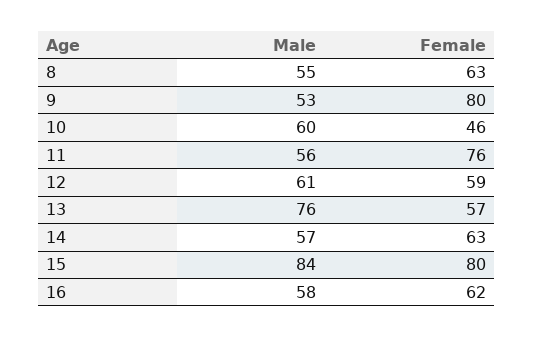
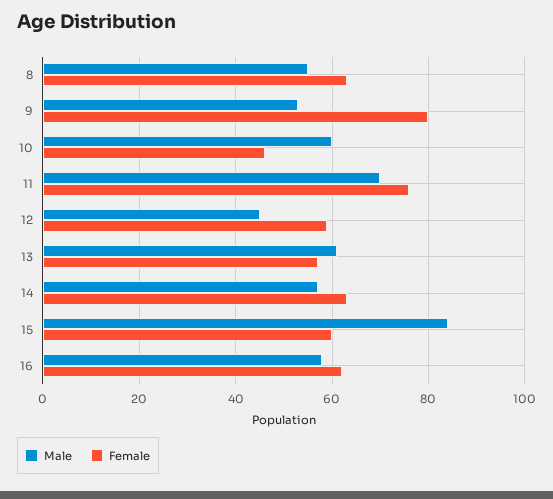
Male, 11: 56 -> 70
Male, 12: 61 -> 45
Male, 13: 76 -> 60
Female, 15: 80 -> 60

